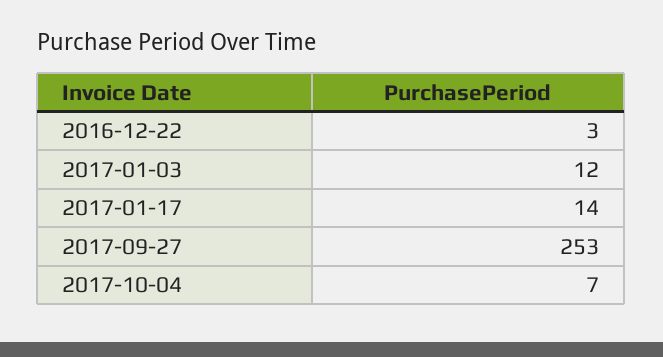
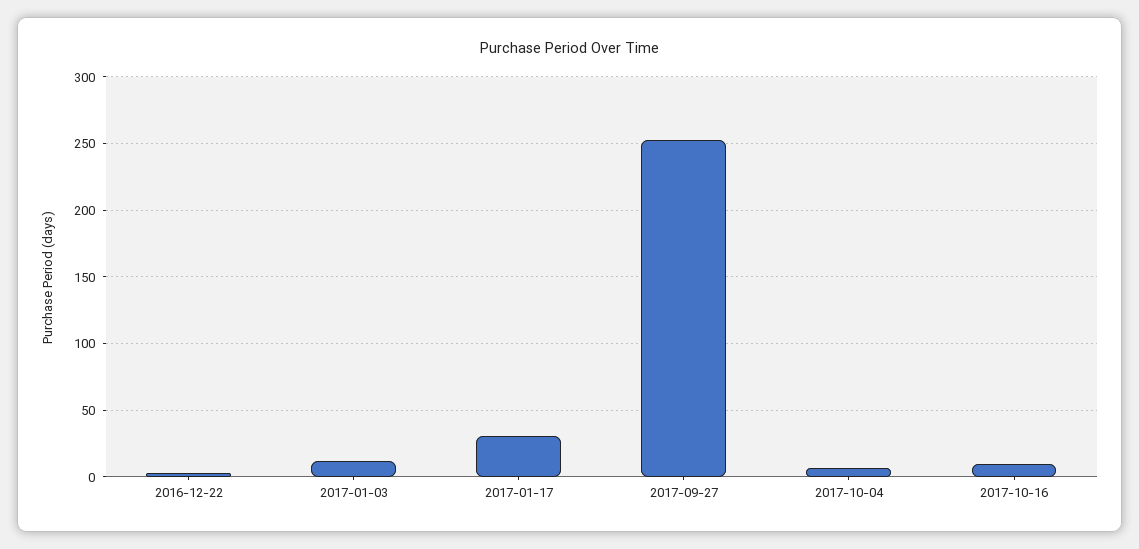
2017-01-17: 14 -> 30
2017-10-16: none -> 10

